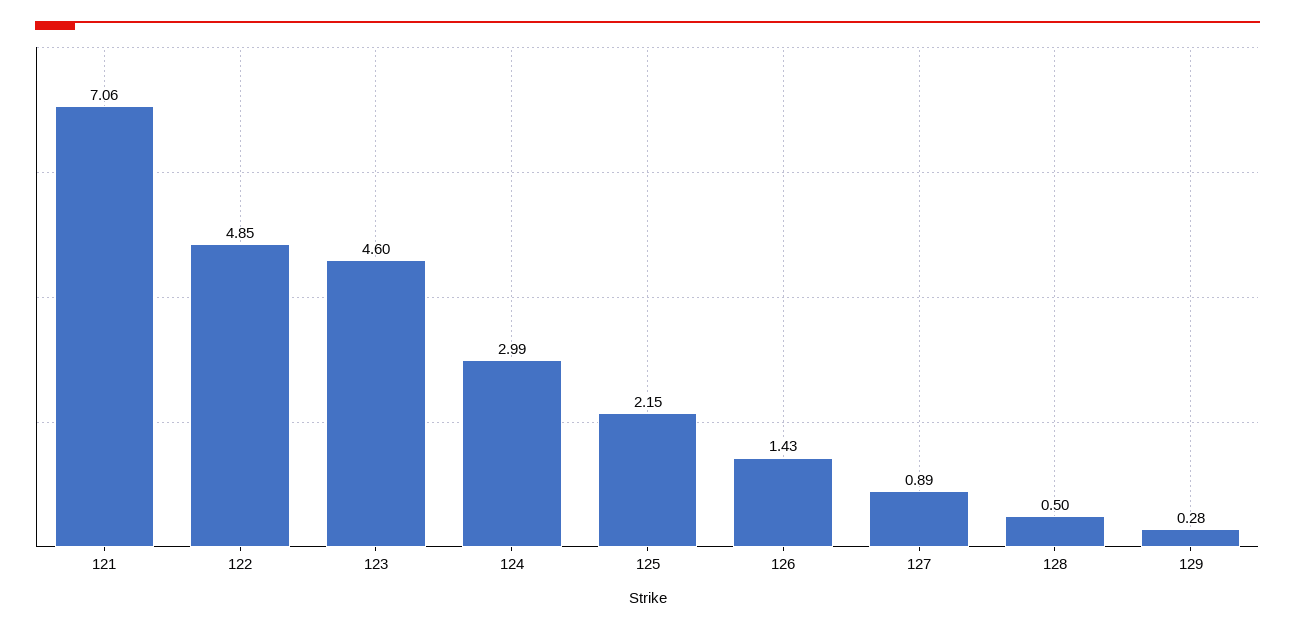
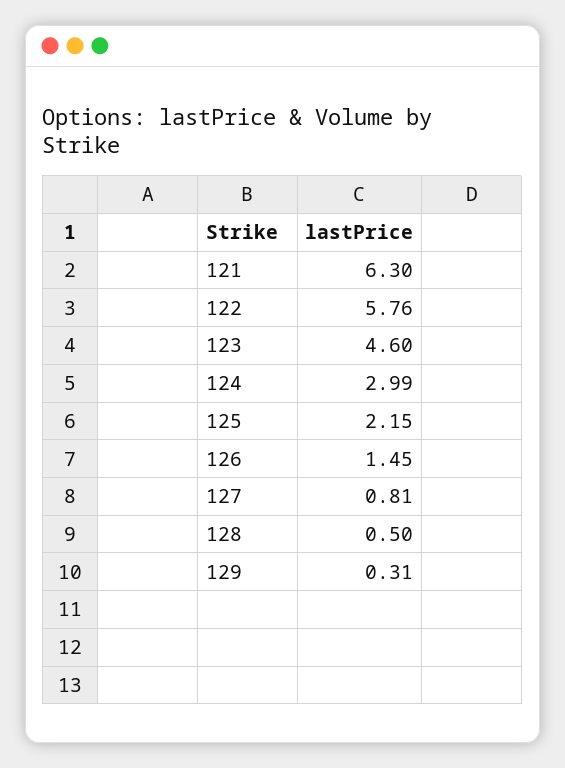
121: 7.06 -> 6.3
122: 4.85 -> 5.76
126: 1.43 -> 1.45
127: 0.89 -> 0.81
129: 0.28 -> 0.31

